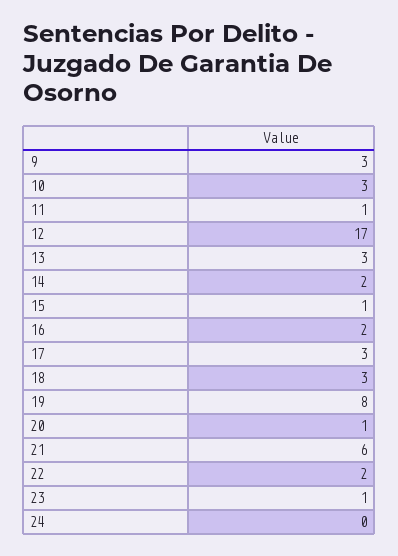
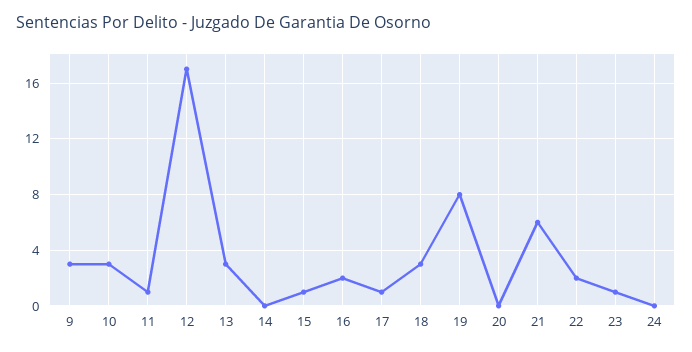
14: 2 -> 0
17: 3 -> 1
20: 1 -> 0

